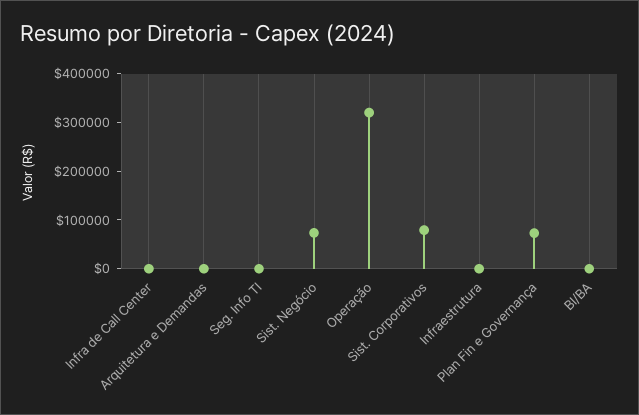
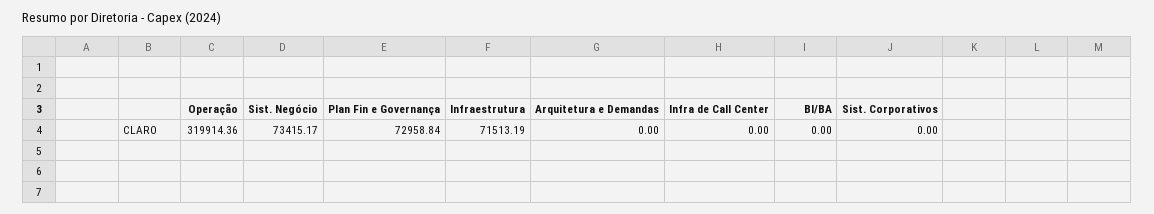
Seg. Info TI: 0 -> none
Sist. Corporativos: 80000 -> 0
Infraestrutura: 0 -> 71513.19

